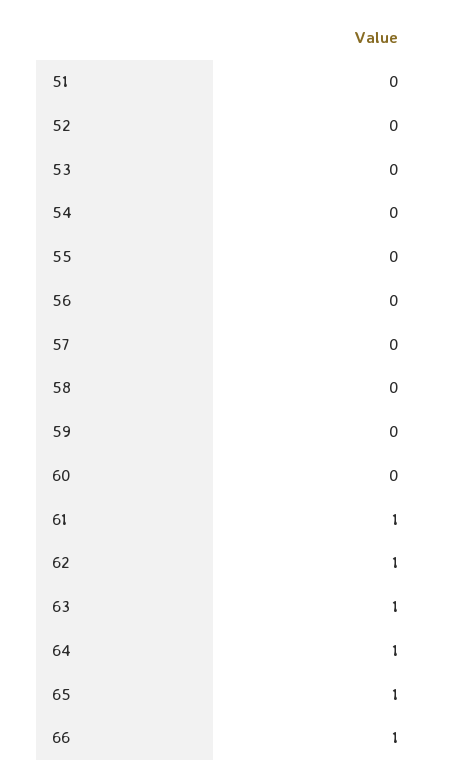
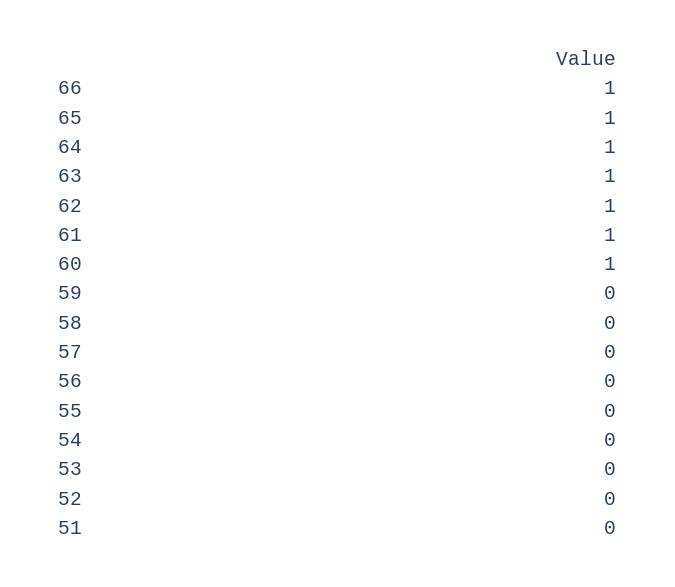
60: 0 -> 1

